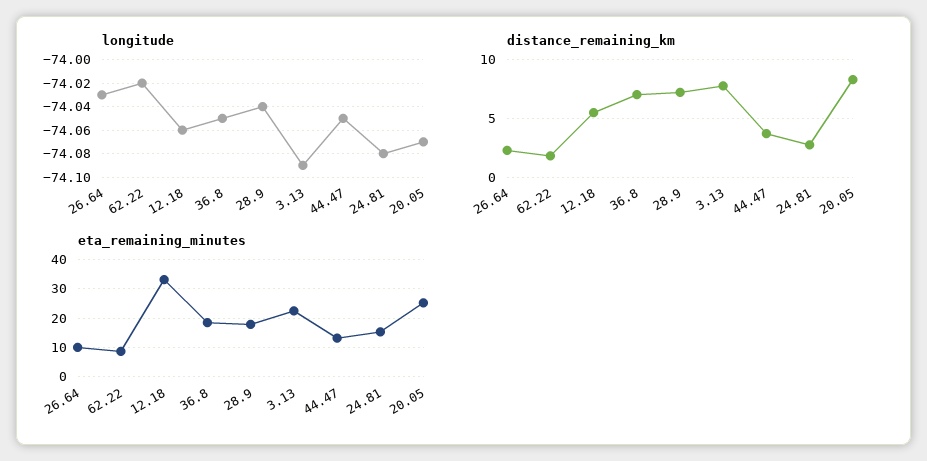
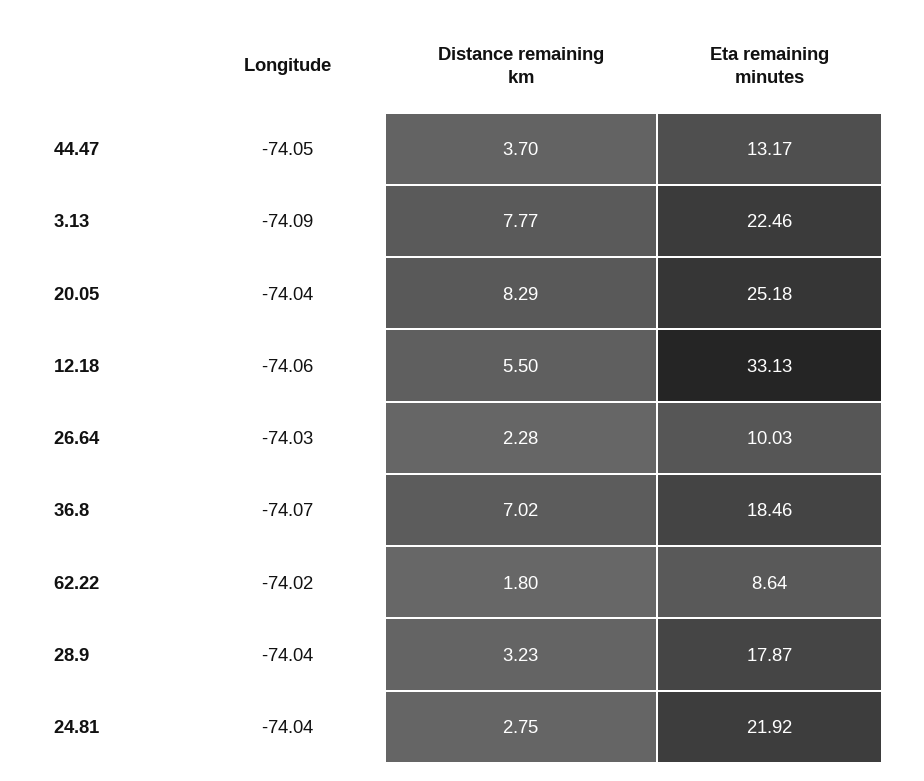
longitude, 36.8: -74.05 -> -74.07
longitude, 24.81: -74.08 -> -74.04
longitude, 20.05: -74.07 -> -74.04
distance_remaining_km, 28.9: 7 -> 3.23
eta_remaining_minutes, 24.81: 15 -> 21.92

